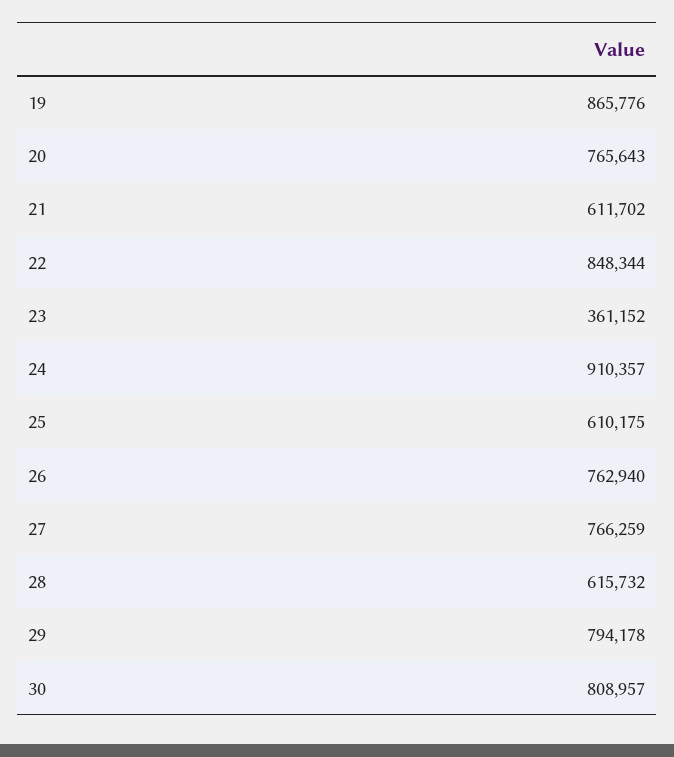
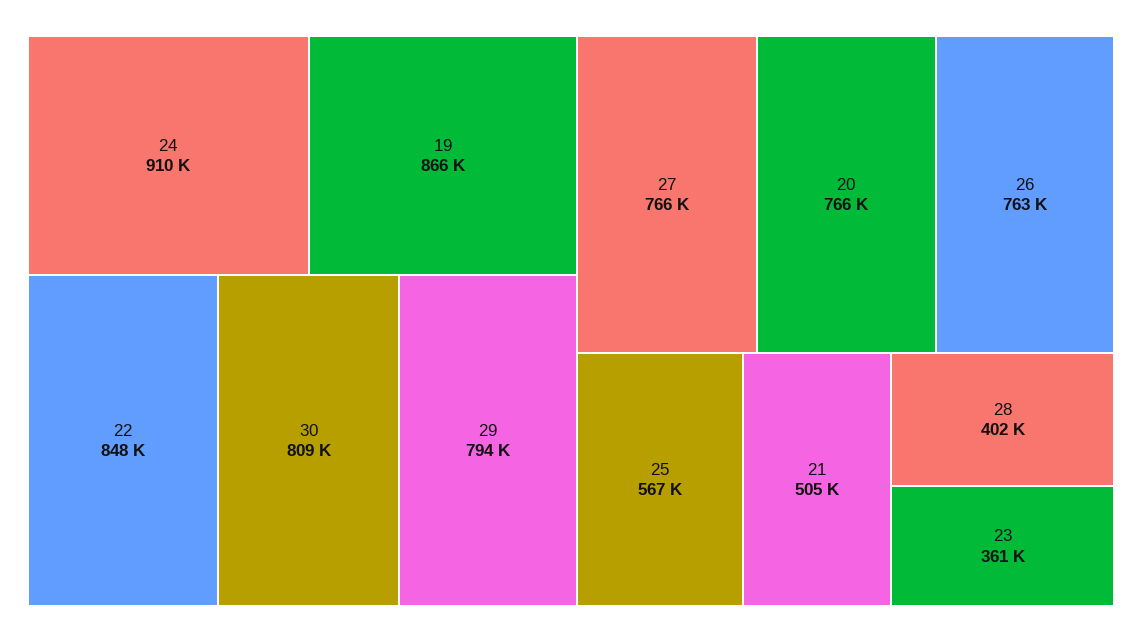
21: 611702 -> 505000
25: 610175 -> 567000
28: 615732 -> 402000

